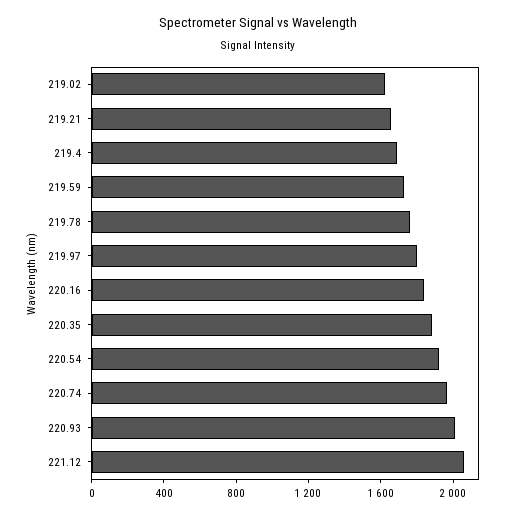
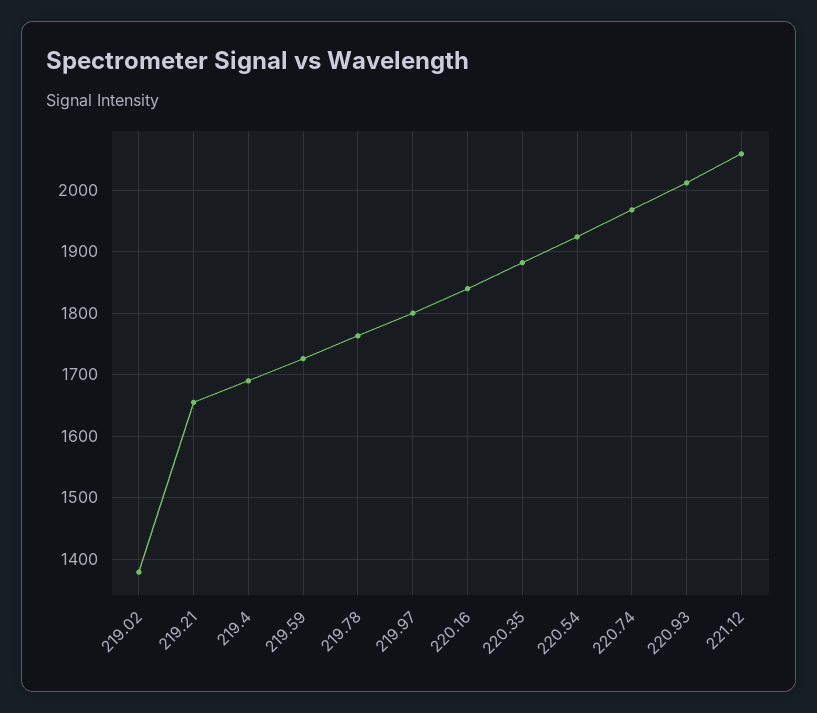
219.02: 1600 -> 1380

